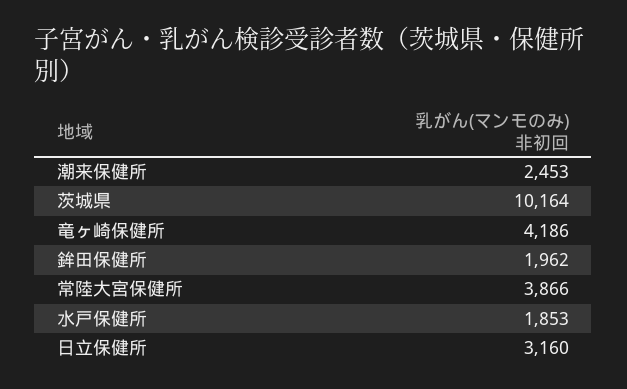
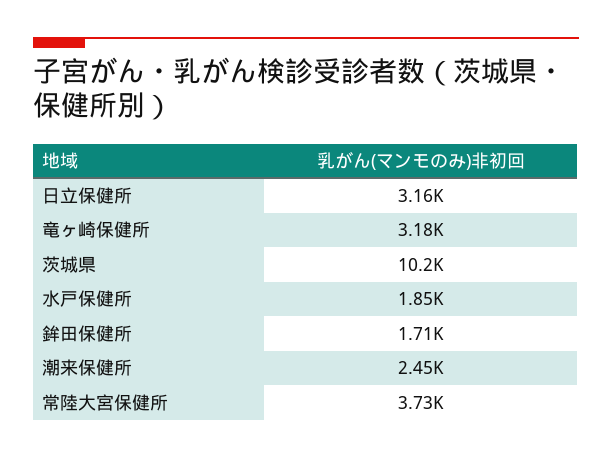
竜ヶ崎保健所: 4186 -> 3180
鉾田保健所: 1962 -> 1710
常陸大宮保健所: 3866 -> 3730

